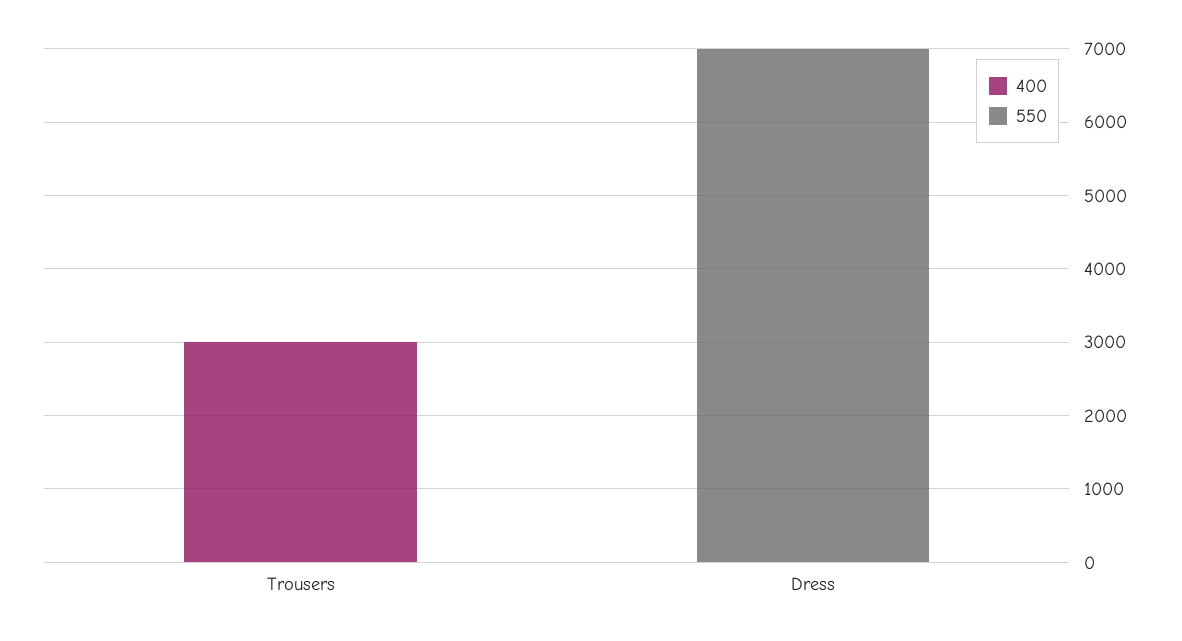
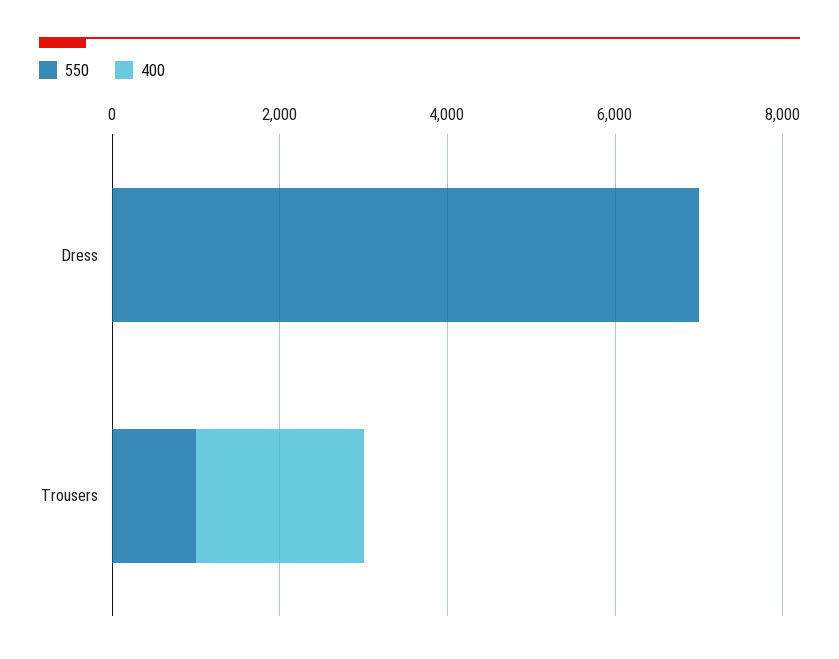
400, Trousers: 3000 -> 2000
550, Trousers: 0 -> 1000

